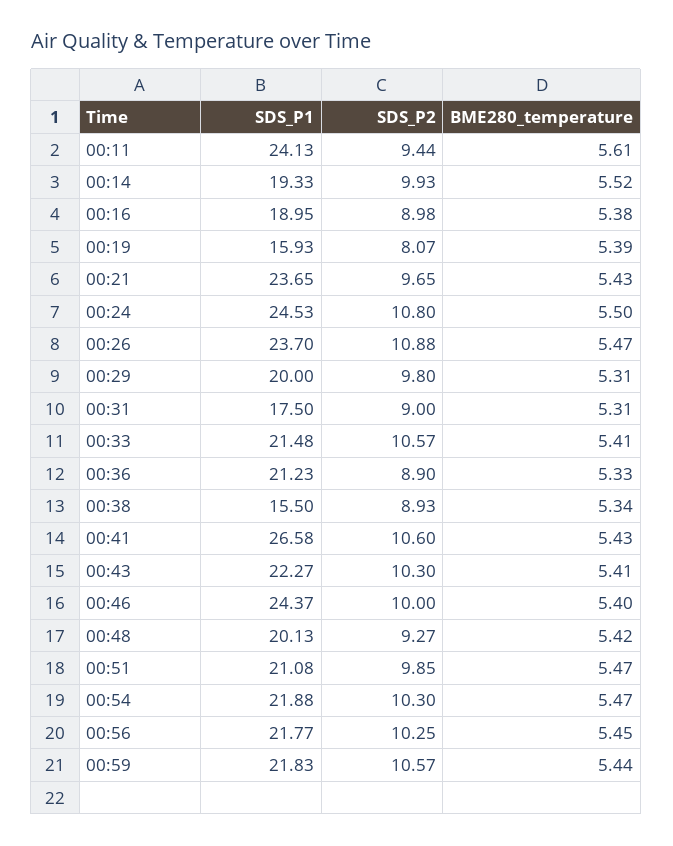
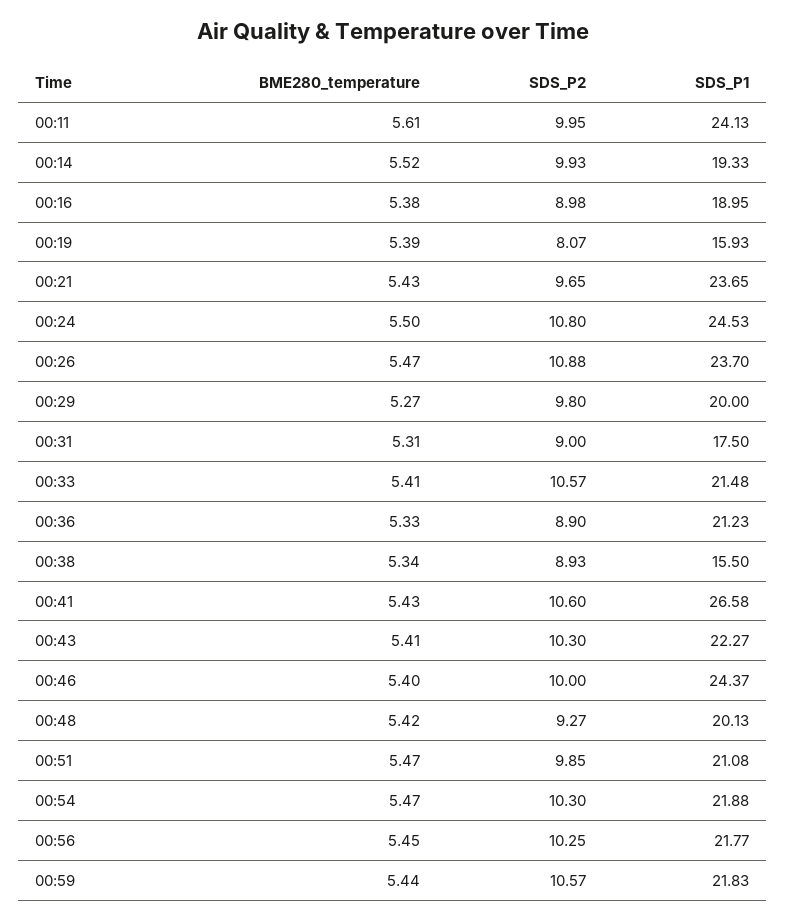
SDS_P2, 00:11: 9.44 -> 9.95
BME280_temperature, 00:29: 5.31 -> 5.27

